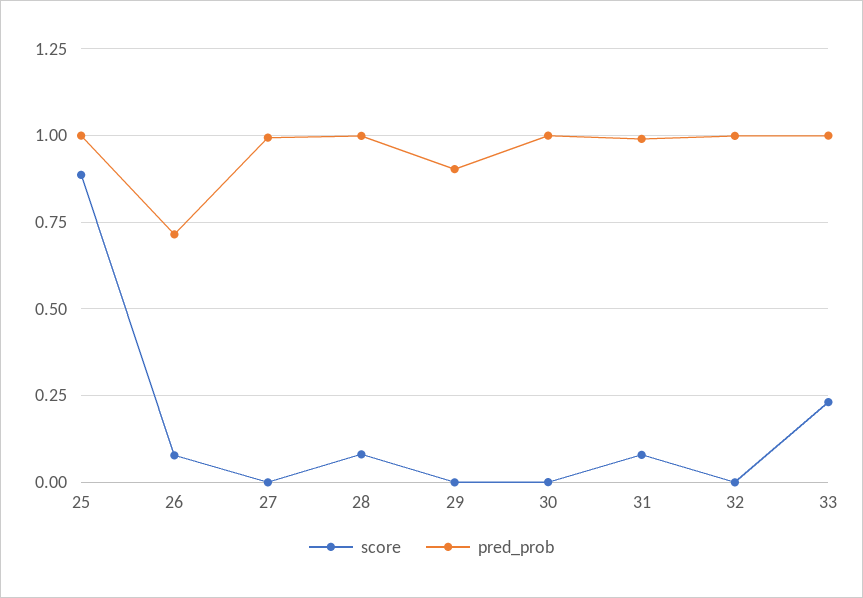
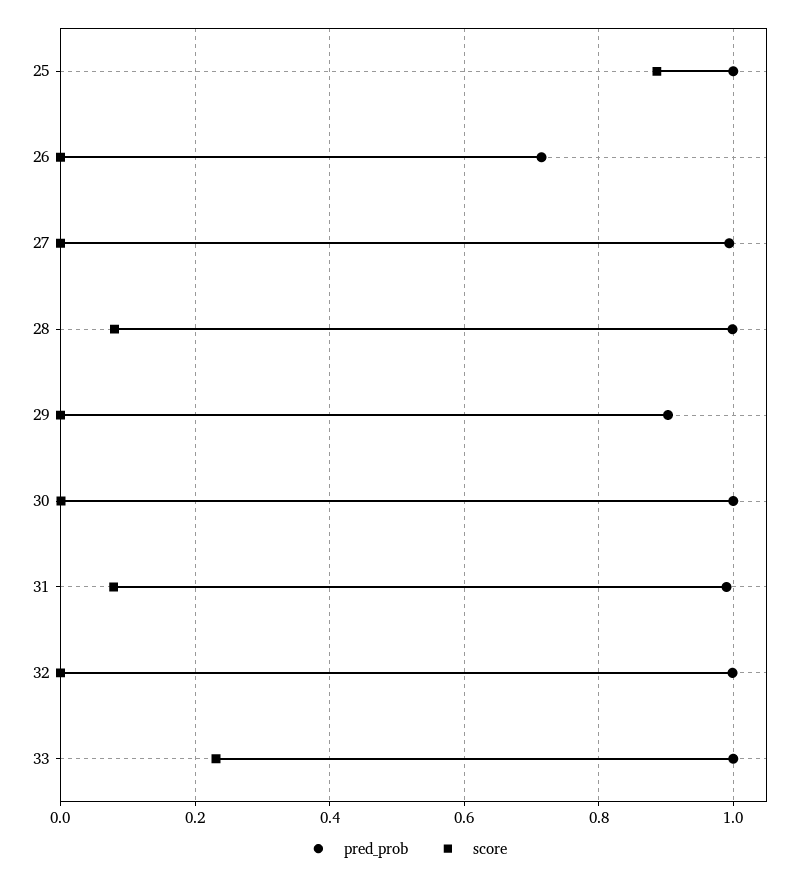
score, 26: 0.075 -> 0

